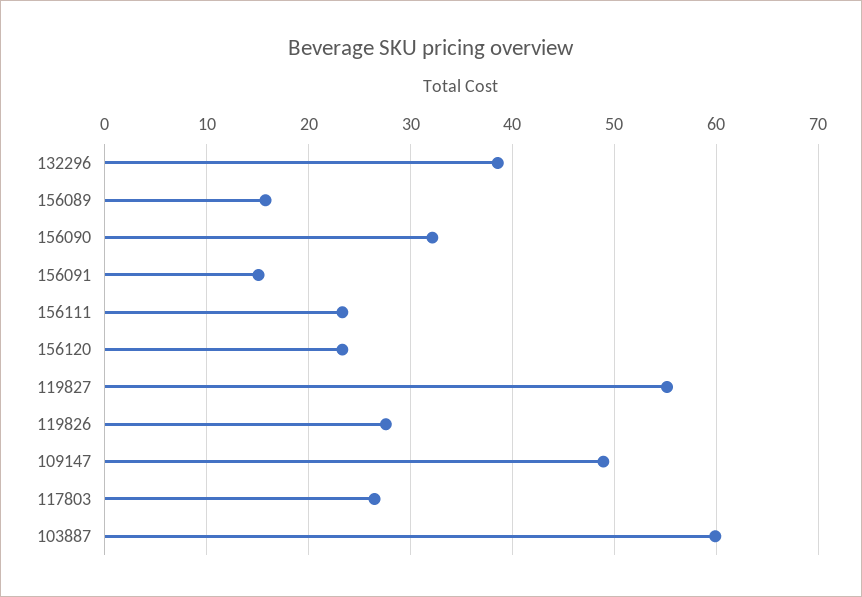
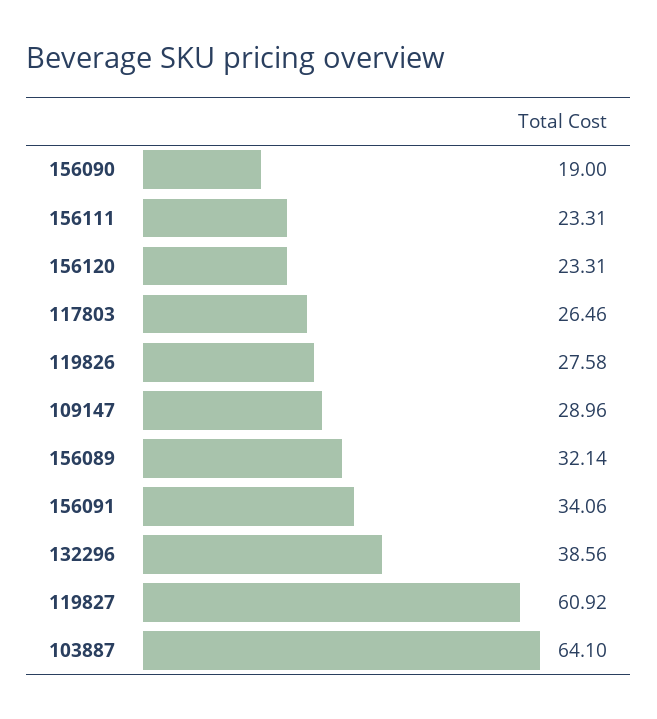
156089: 16 -> 32.14
156090: 32 -> 19
156091: 15 -> 34.06
119827: 55 -> 60.92
109147: 49 -> 28.96
103887: 60 -> 64.1

